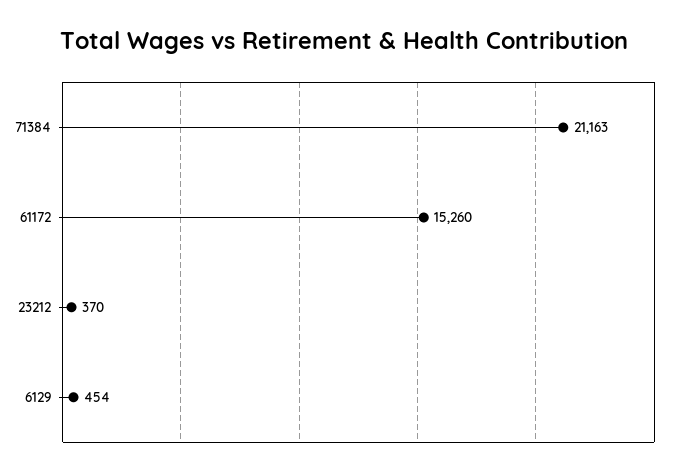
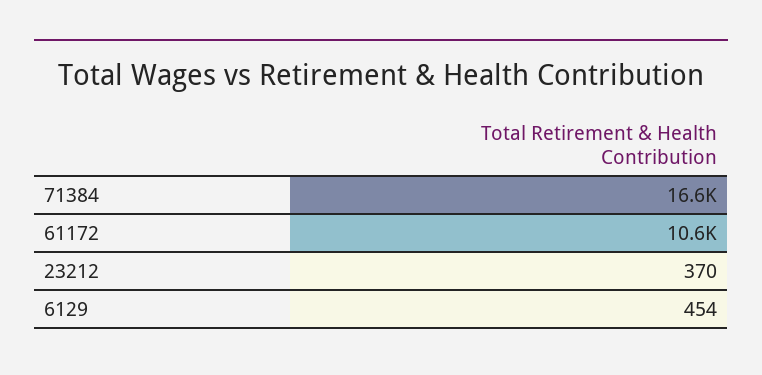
71384: 21163 -> 16600
61172: 15260 -> 10600

